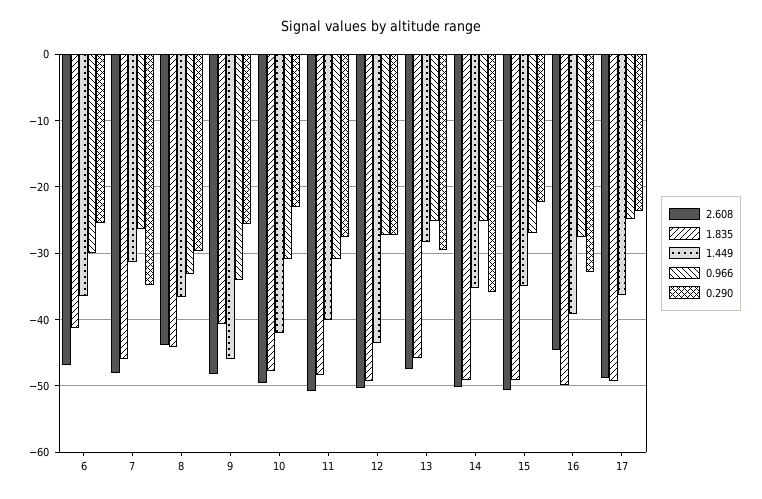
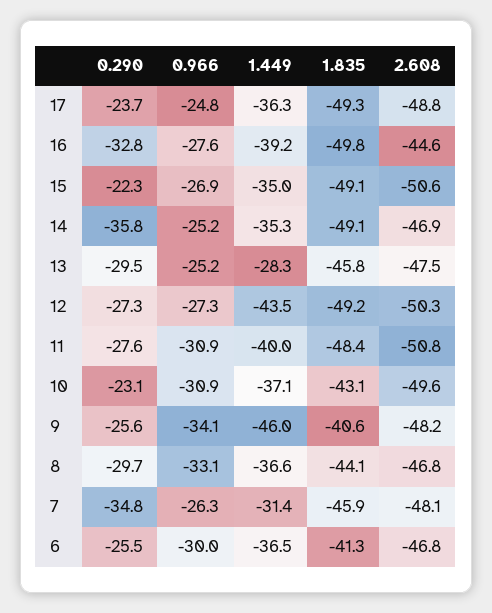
2.608, 8: -44 -> -46.8
1.835, 10: -48 -> -43.1
1.449, 10: -42 -> -37.1
2.608, 14: -50 -> -46.9

